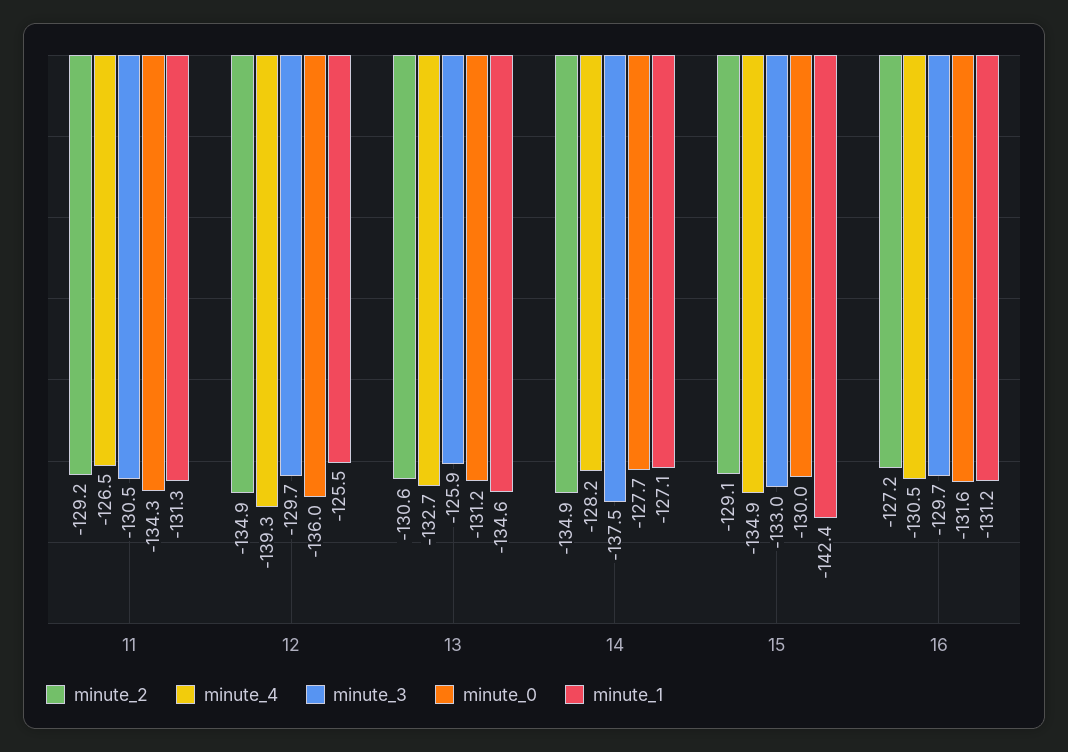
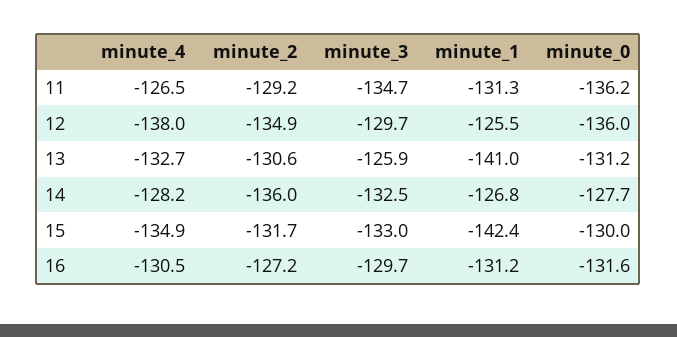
minute_3, 11: -130.5 -> -134.7
minute_0, 11: -134.3 -> -136.2
minute_4, 12: -139.3 -> -138
minute_1, 13: -134.6 -> -141
minute_2, 14: -134.9 -> -136
minute_3, 14: -137.5 -> -132.5
minute_1, 14: -127.1 -> -126.8
minute_2, 15: -129.1 -> -131.7

